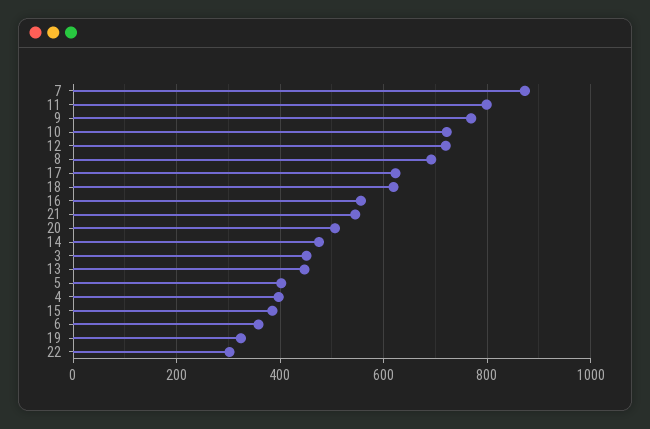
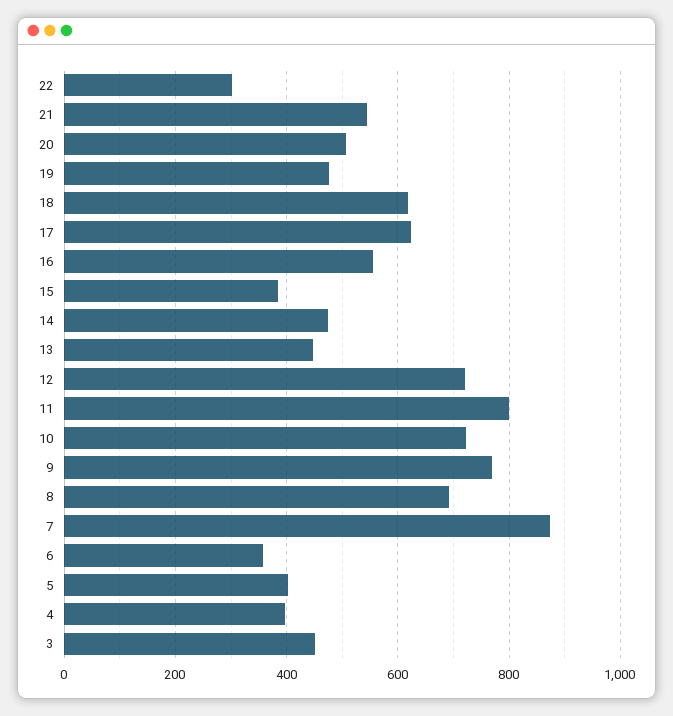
19: 320 -> 480

